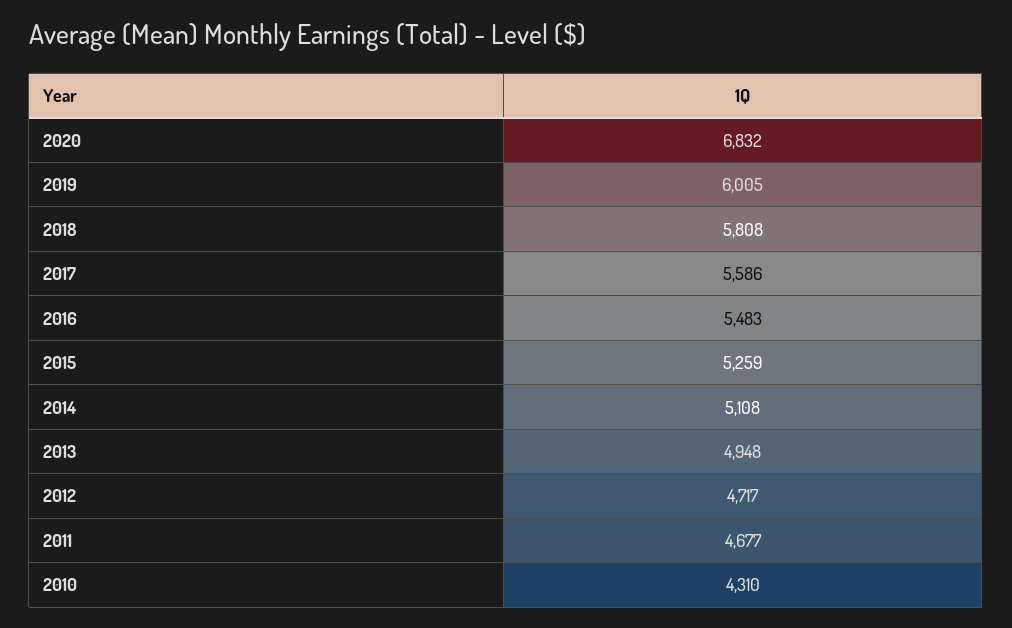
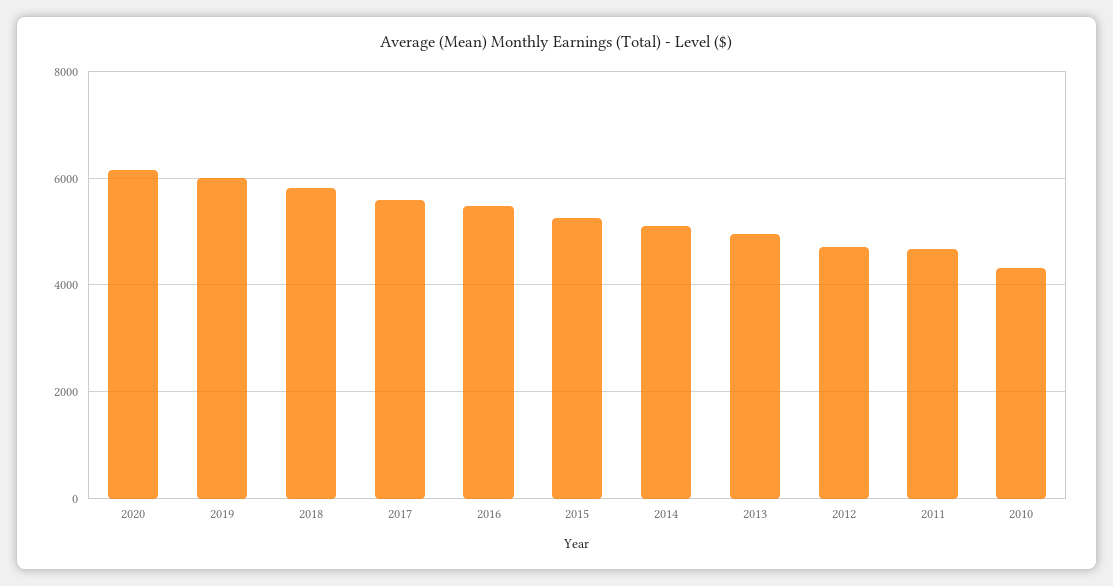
2020: 6832 -> 6200

